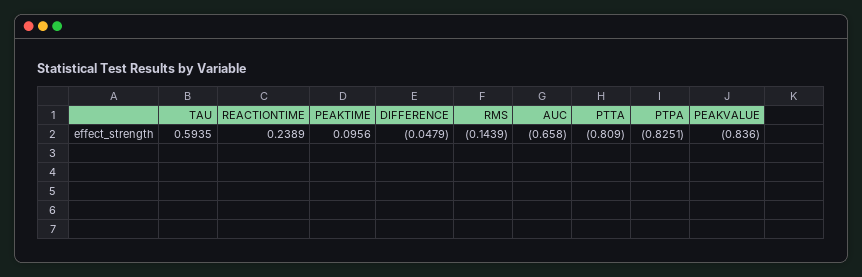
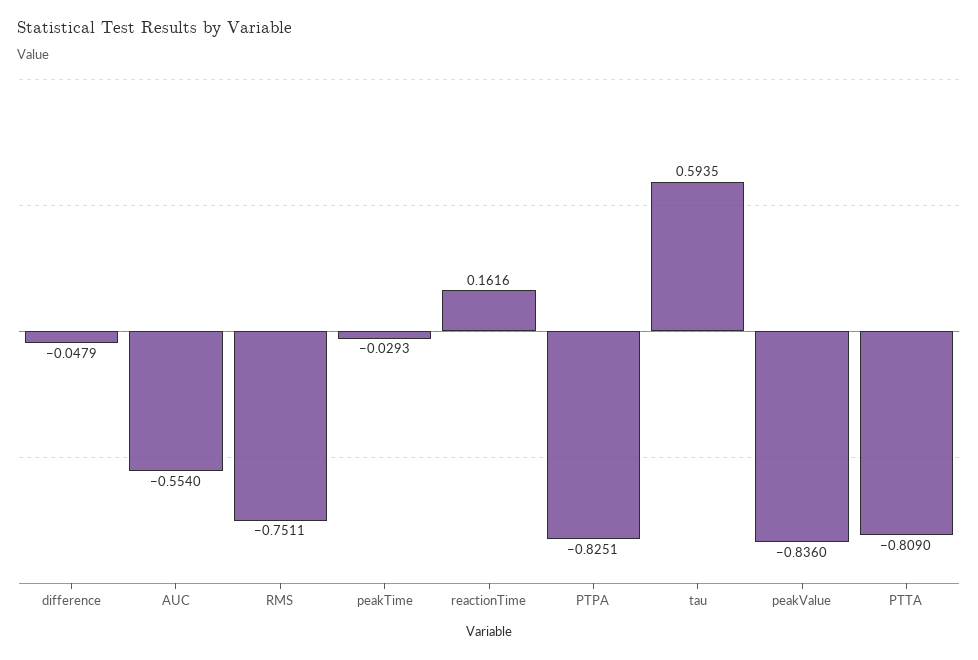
REACTIONTIME: 0.2389 -> 0.1616
PEAKTIME: 0.0956 -> -0.0293
RMS: -0.1439 -> -0.7511
AUC: -0.658 -> -0.554

